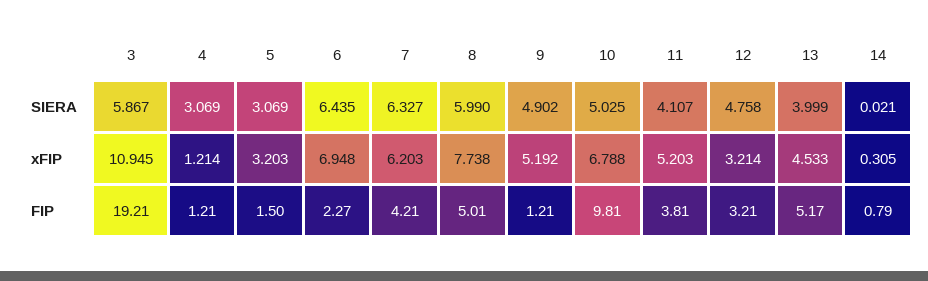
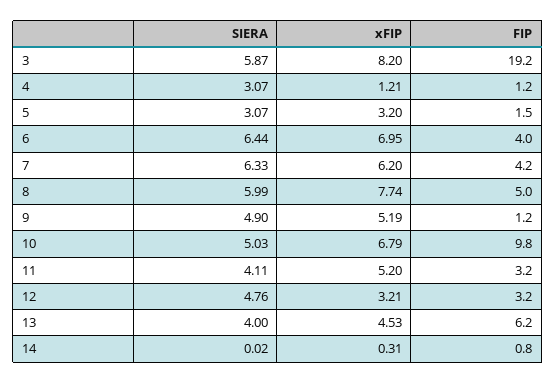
3, xFIP: 10.945 -> 8.2
6, FIP: 2.27 -> 4
11, FIP: 3.81 -> 3.2
13, FIP: 5.17 -> 6.2

